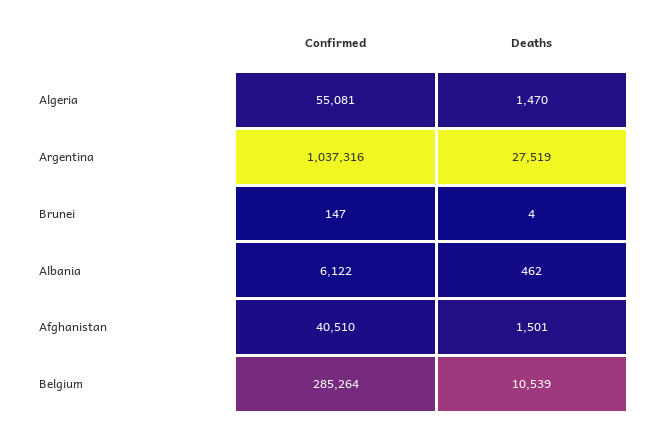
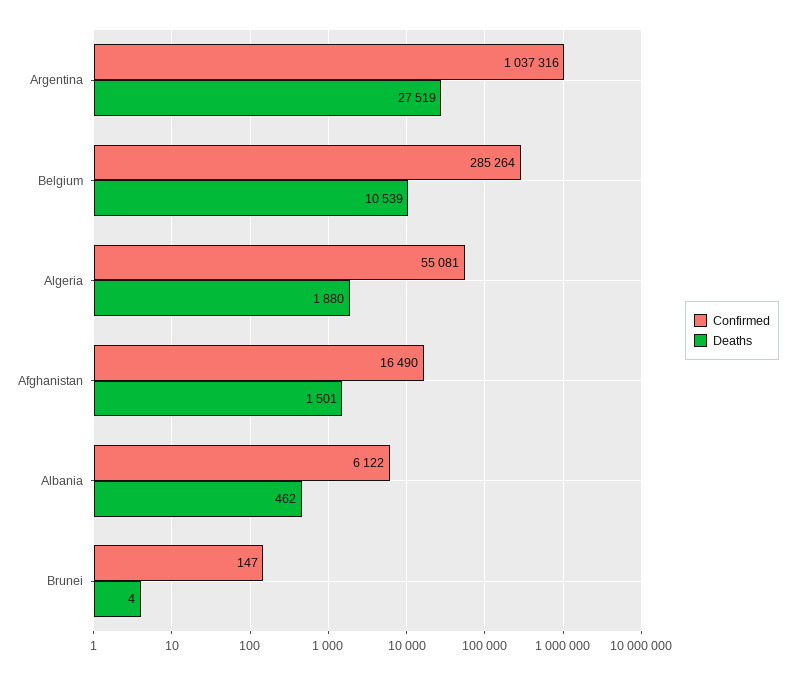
Deaths, Algeria: 1470 -> 1880
Confirmed, Afghanistan: 40510 -> 16490

